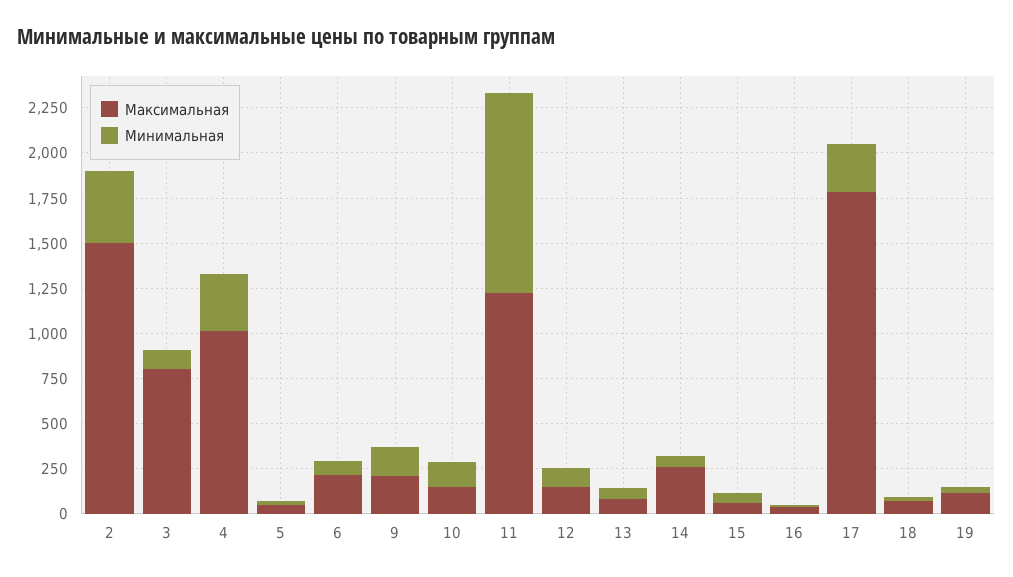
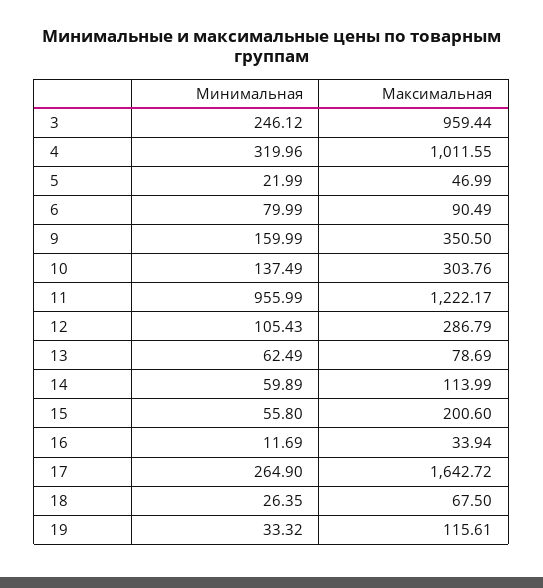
Максимальная, 2: 1500 -> none
Минимальная, 2: 400 -> none
Максимальная, 3: 800 -> 959.44
Минимальная, 3: 100 -> 246.12
Максимальная, 6: 200 -> 90.49
Максимальная, 9: 200 -> 350.5
Максимальная, 10: 150 -> 303.76
Минимальная, 11: 1100 -> 955.99
Максимальная, 12: 150 -> 286.79
Максимальная, 14: 250 -> 113.99
Максимальная, 15: 50 -> 200.6
Максимальная, 17: 1800 -> 1642.72

